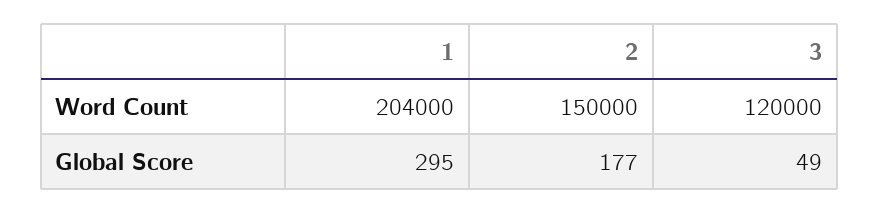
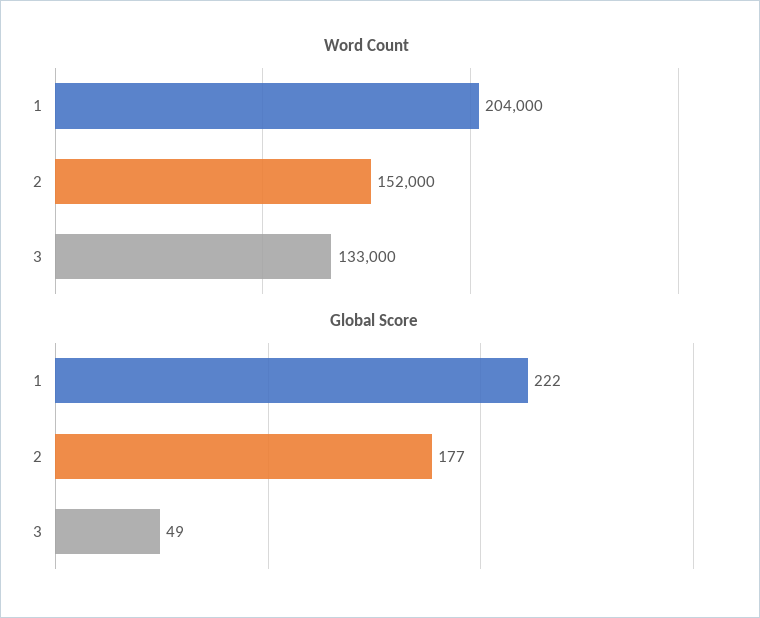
Word Count, 2: 150000 -> 152000
Word Count, 3: 120000 -> 133000
Global Score, 1: 295 -> 222

